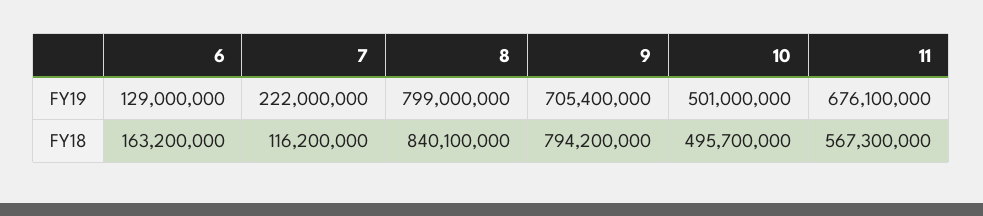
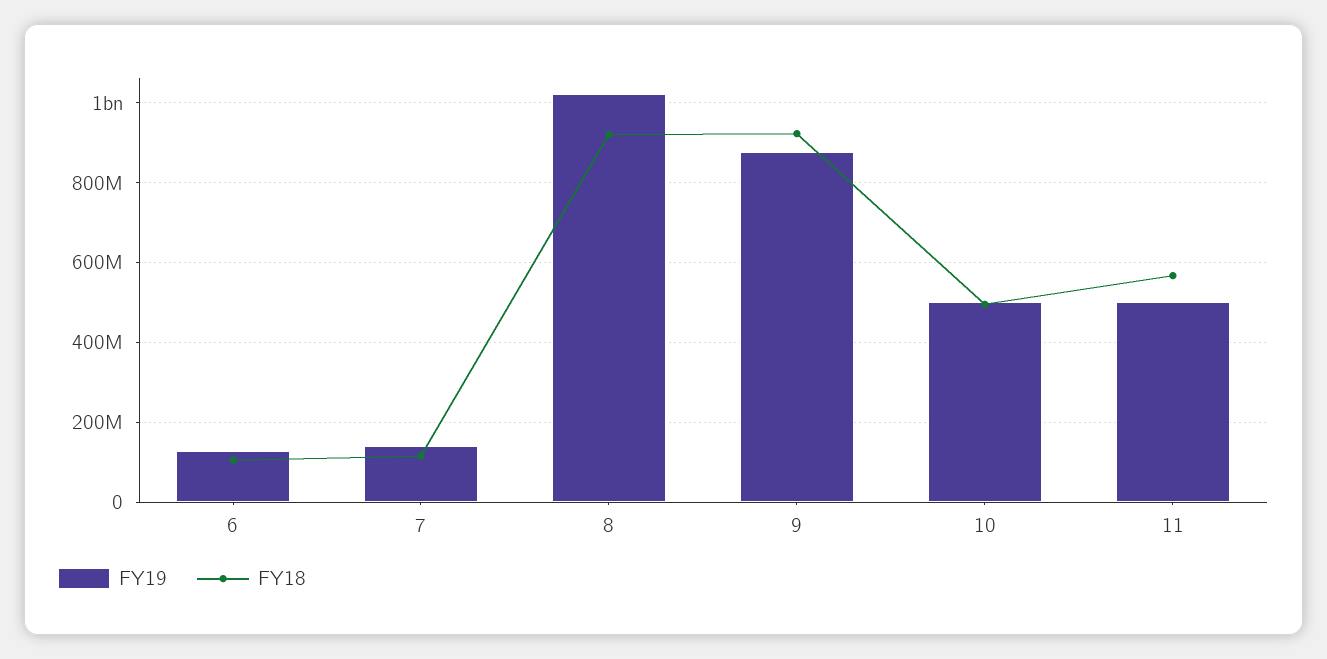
FY19, 7: 222000000 -> 140000000
FY19, 8: 799000000 -> 1020000000
FY19, 9: 705400000 -> 880000000
FY19, 11: 676100000 -> 500000000
FY18, 6: 163200000 -> 100000000
FY18, 8: 840100000 -> 920000000
FY18, 9: 794200000 -> 920000000

